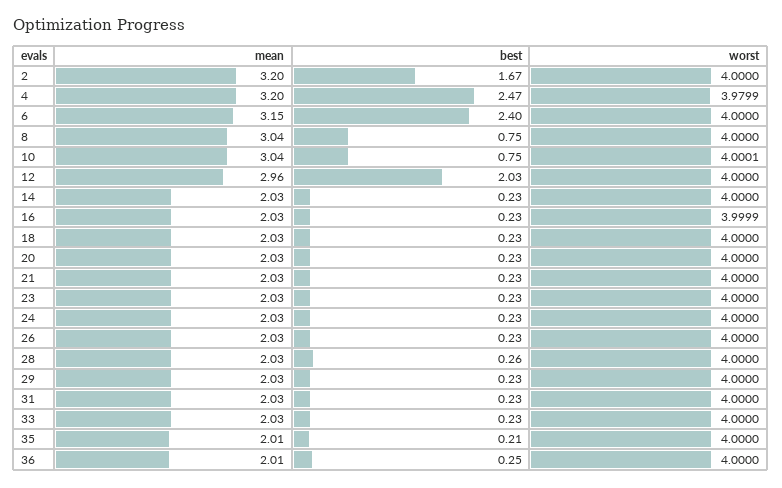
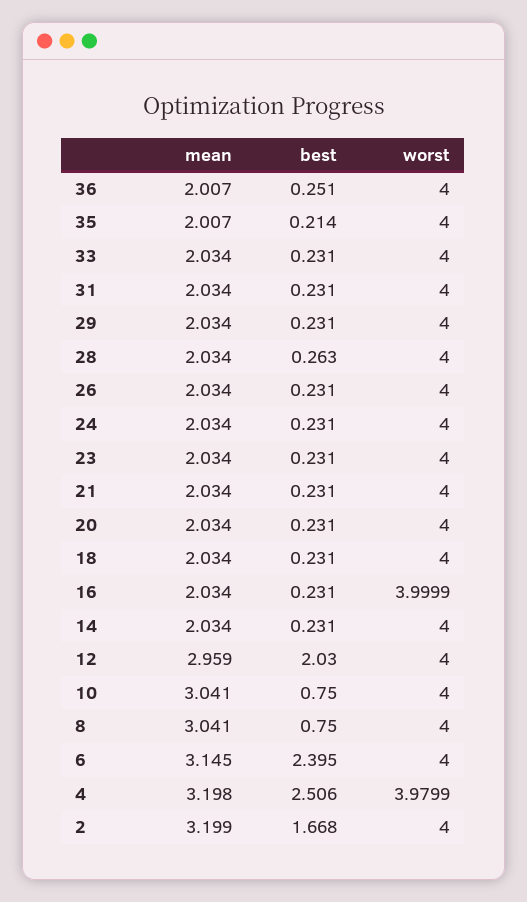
best, 4: 2.47 -> 2.506
worst, 10: 4.0001 -> 4

